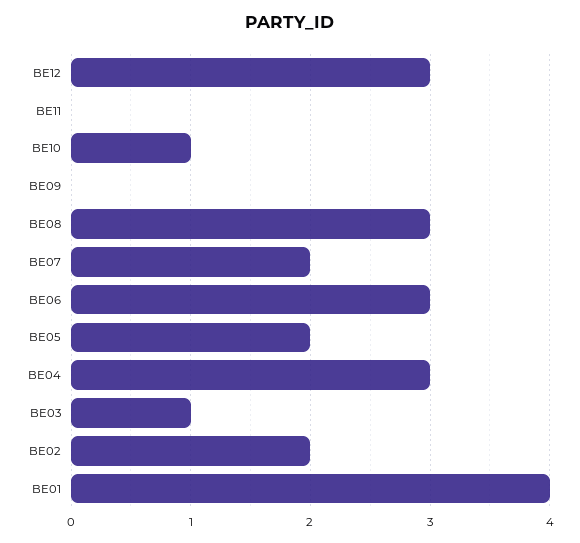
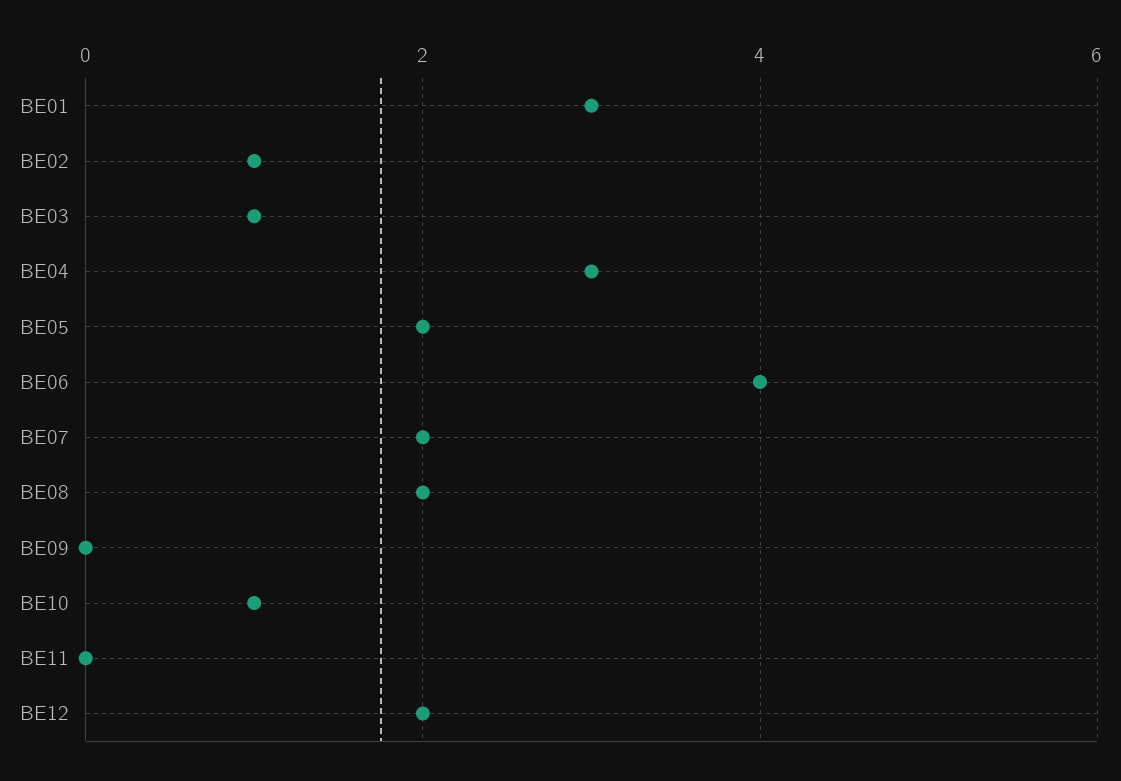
BE12: 3 -> 2
BE08: 3 -> 2
BE06: 3 -> 4
BE02: 2 -> 1
BE01: 4 -> 3

